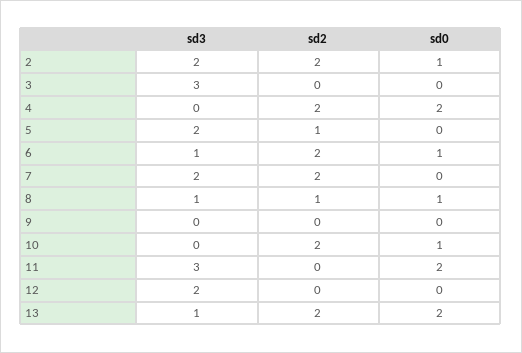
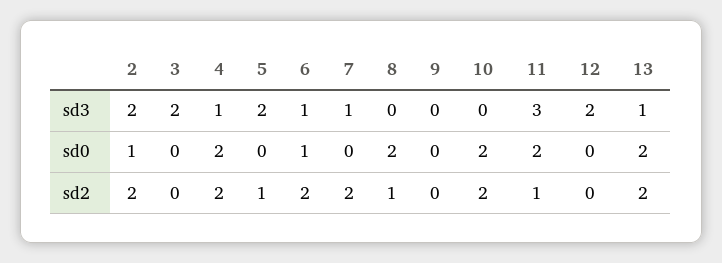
sd3, 3: 3 -> 2
sd3, 4: 0 -> 1
sd3, 7: 2 -> 1
sd3, 8: 1 -> 0
sd0, 8: 1 -> 2
sd0, 10: 1 -> 2
sd2, 11: 0 -> 1

